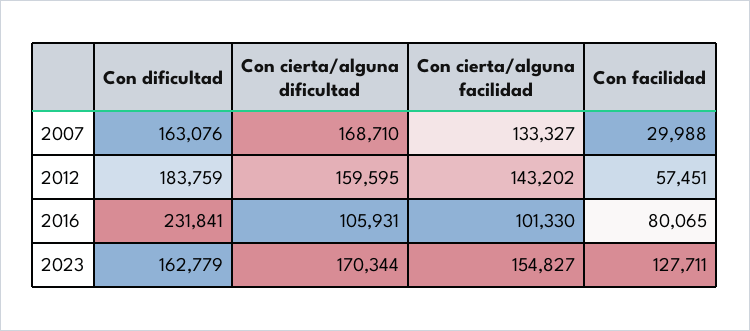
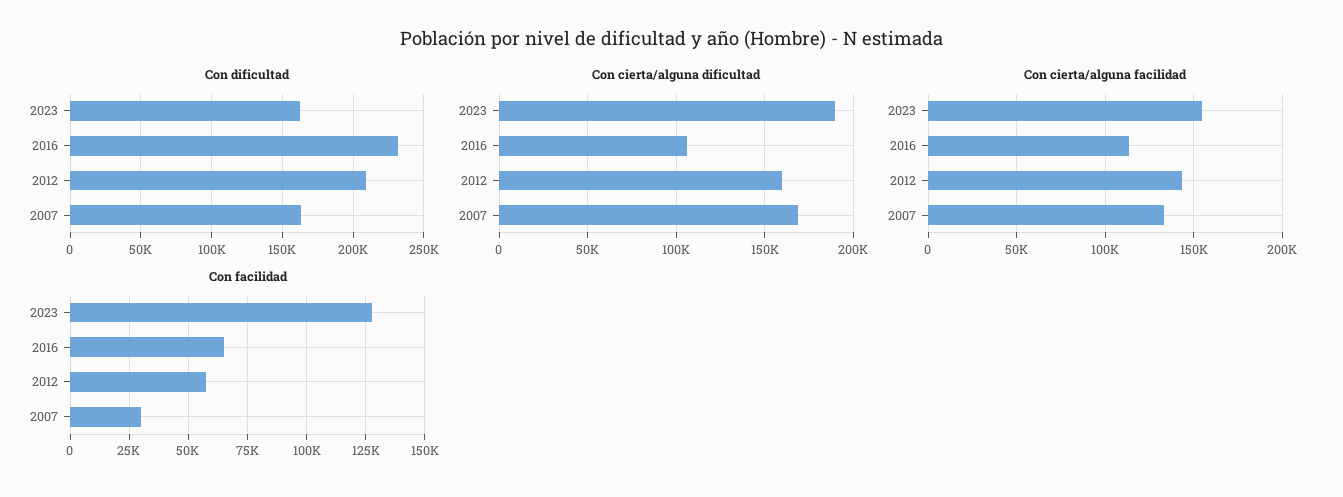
Con dificultad, 2012: 183759 -> 210000
Con cierta/alguna facilidad, 2016: 101330 -> 115000
Con facilidad, 2016: 80065 -> 65000
Con cierta/alguna dificultad, 2023: 170344 -> 190000

